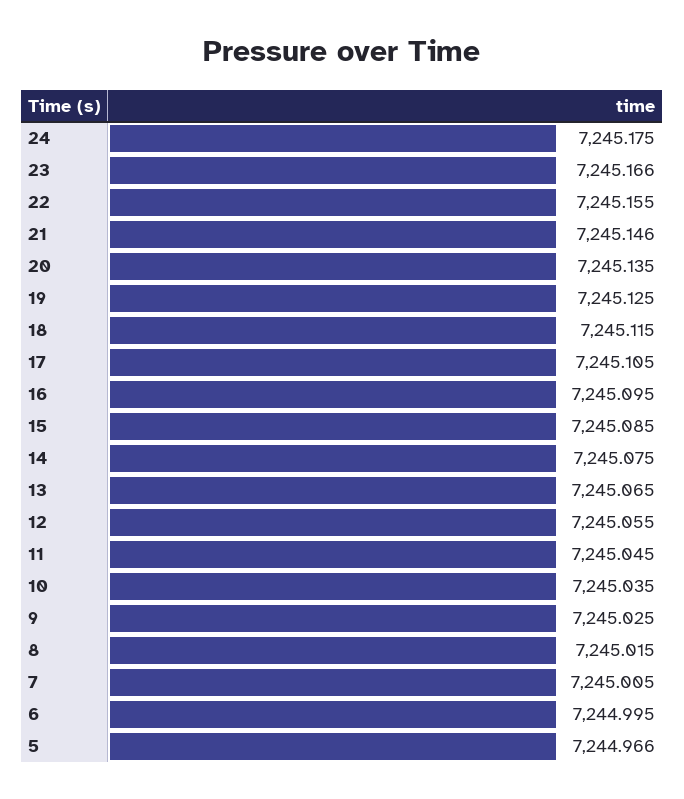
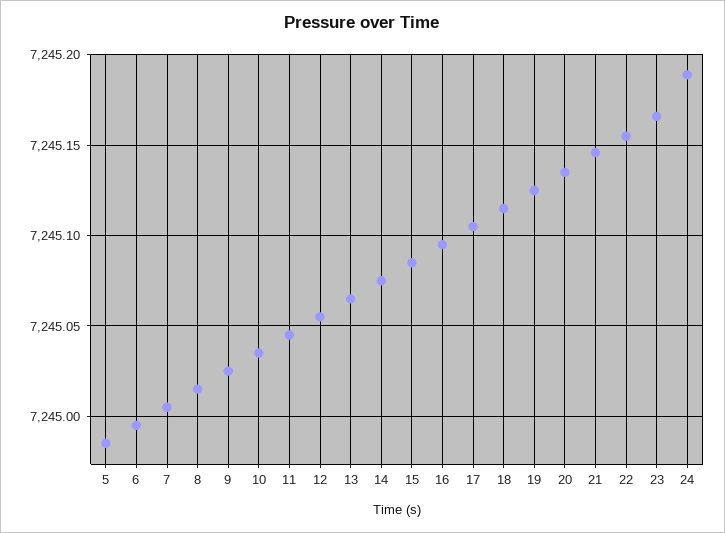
24: 7245.175 -> 7245.19
5: 7244.966 -> 7244.985

